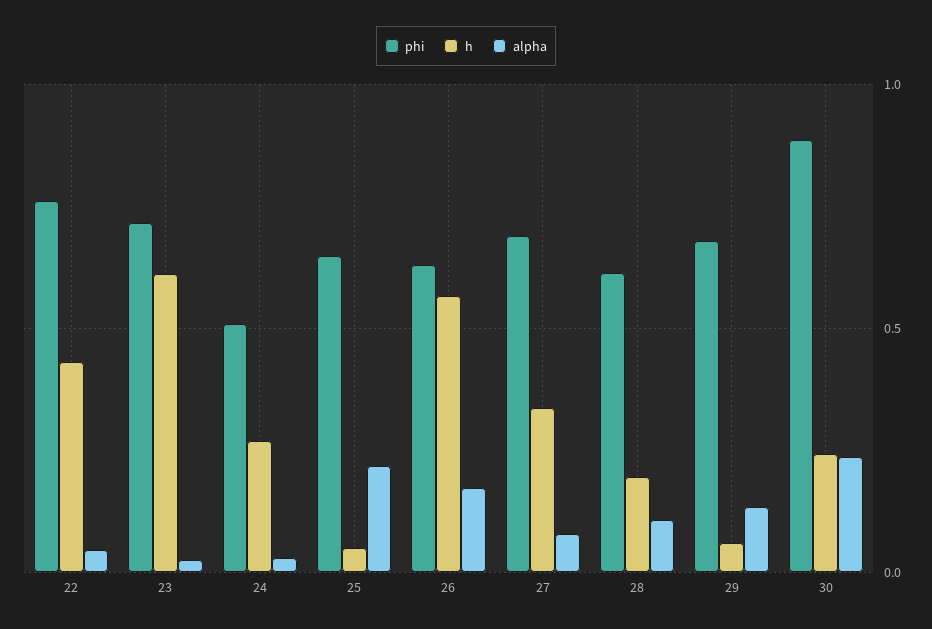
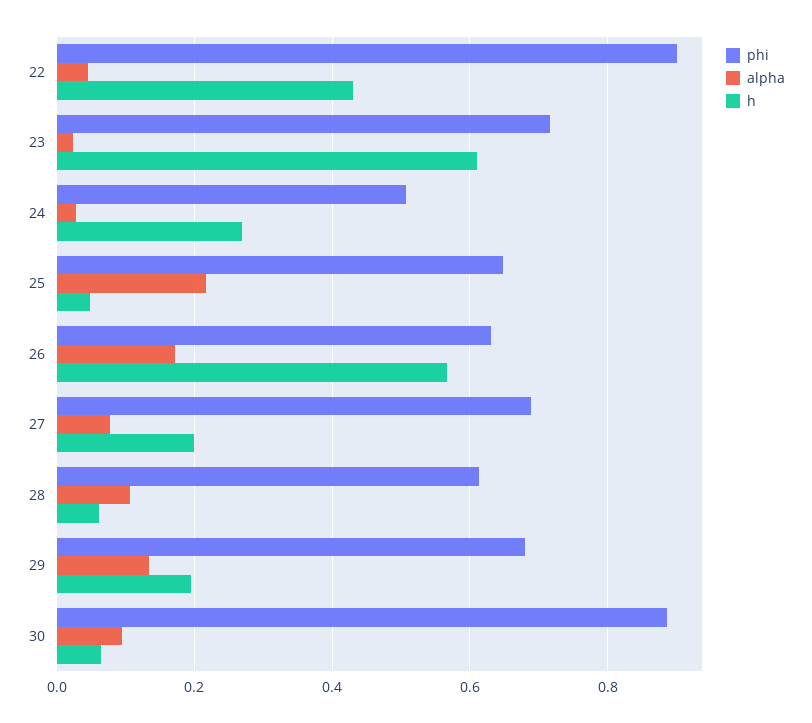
phi, 22: 0.75 -> 0.9
h, 27: 0.35 -> 0.2
h, 28: 0.2 -> 0.06
h, 29: 0.05 -> 0.2
h, 30: 0.25 -> 0.06
alpha, 30: 0.25 -> 0.1

